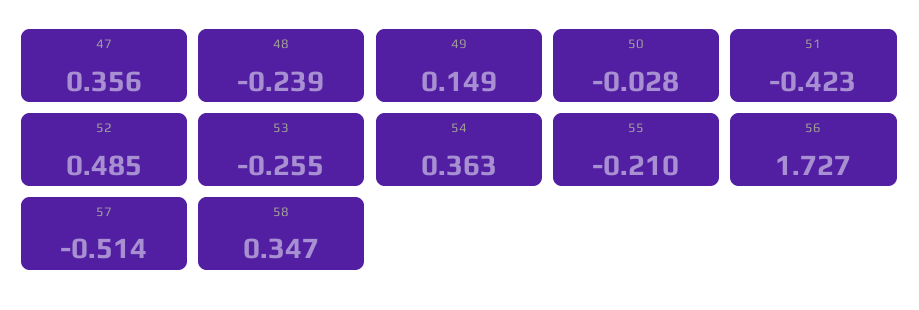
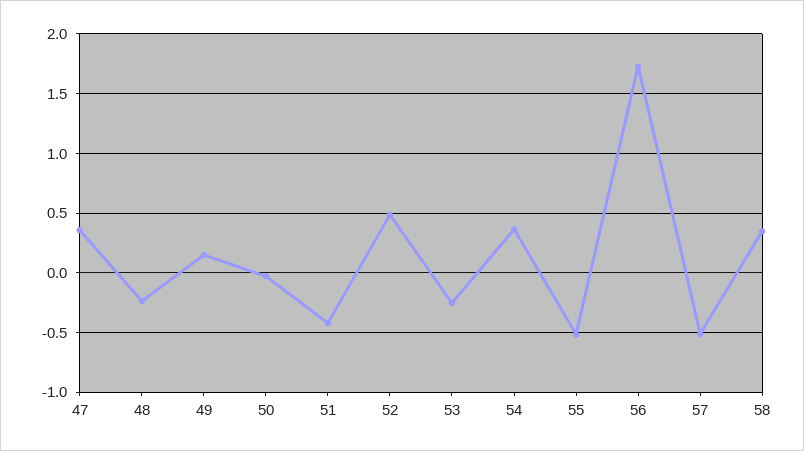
55: -0.21 -> -0.5

